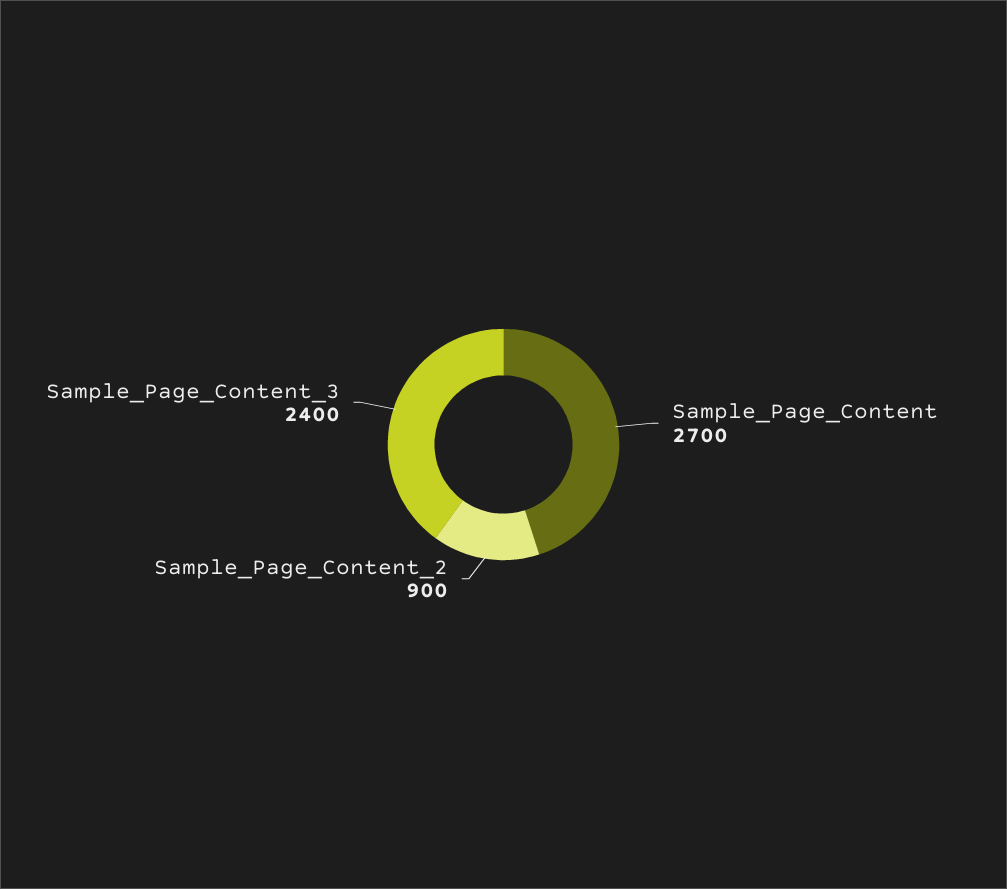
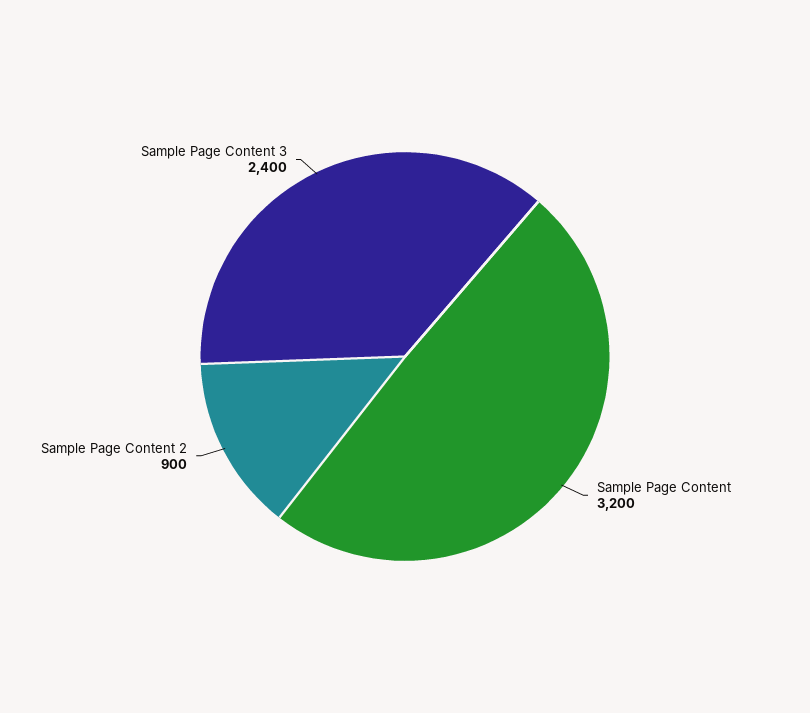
Sample_Page_Content: 2700 -> 3200

